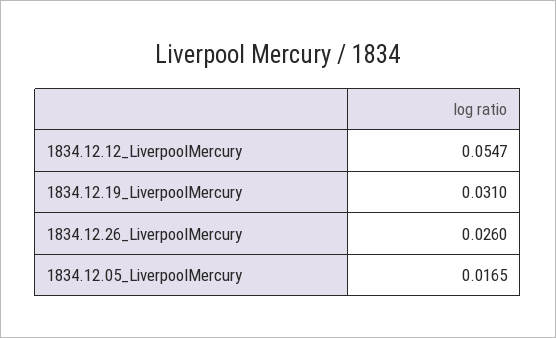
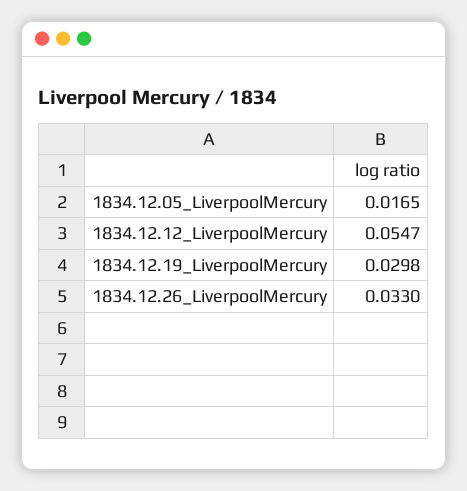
1834.12.19_LiverpoolMercury: 0.031 -> 0.0298
1834.12.26_LiverpoolMercury: 0.026 -> 0.033

